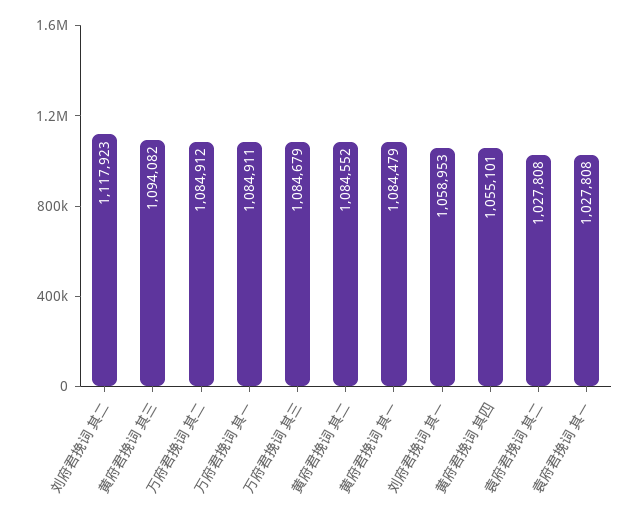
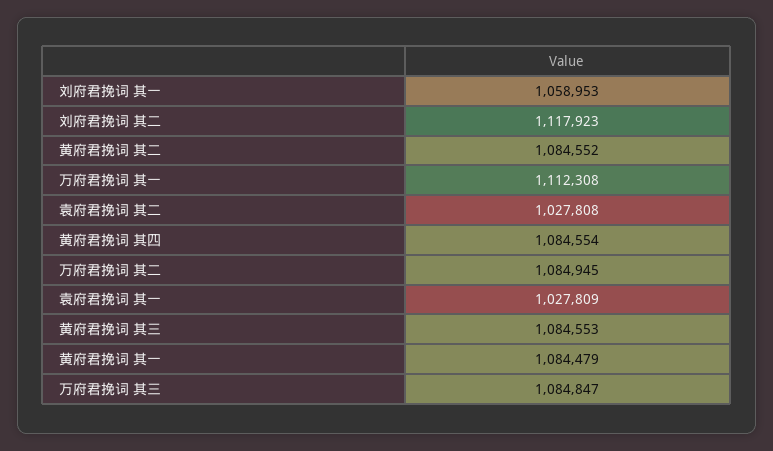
黄府君挽词 其三: 1094082 -> 1084553
万府君挽词 其二: 1084912 -> 1084945
万府君挽词 其一: 1084911 -> 1112308
万府君挽词 其三: 1084679 -> 1084847
黄府君挽词 其四: 1055101 -> 1084554
袁府君挽词 其一: 1027808 -> 1027809

